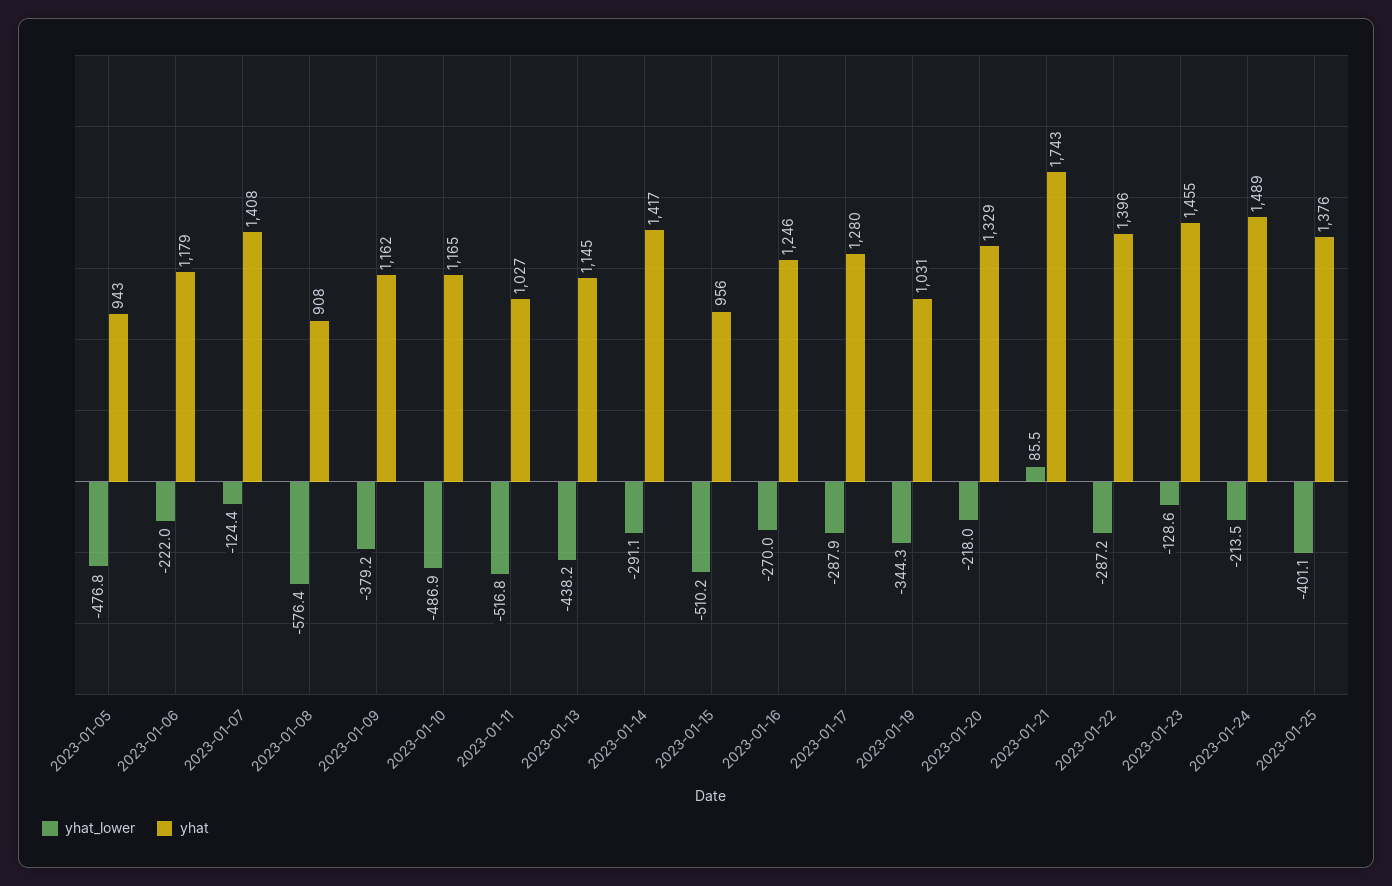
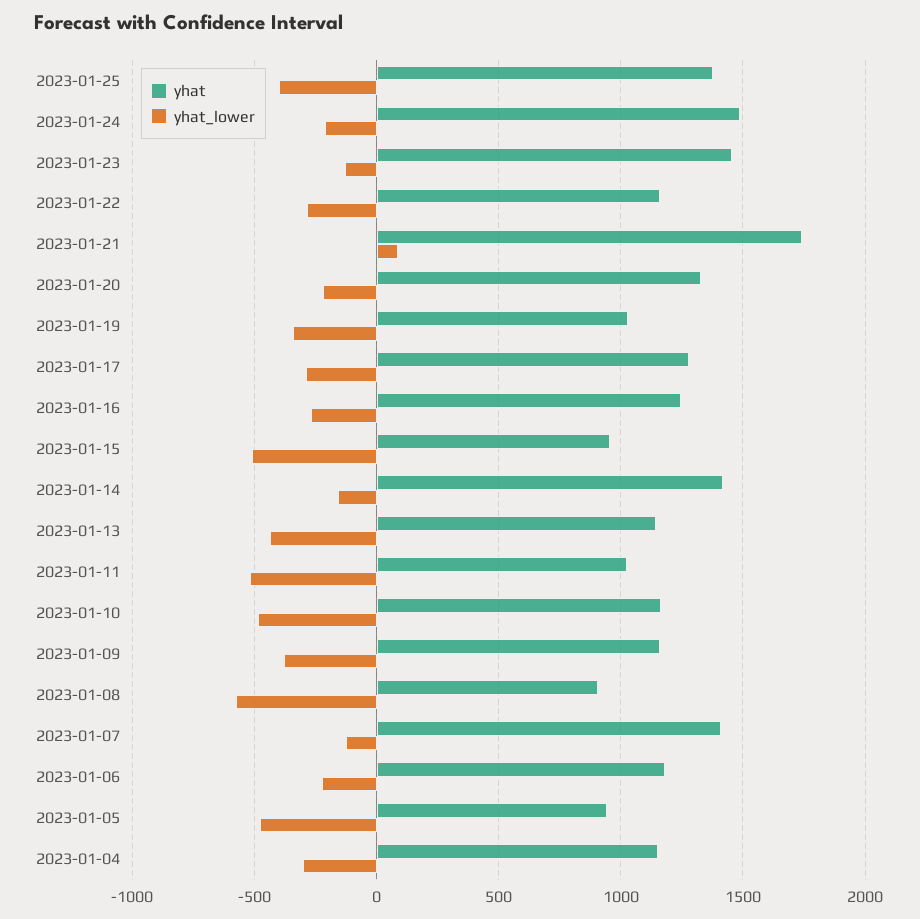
yhat_lower, 2023-01-14: -291.1 -> -150
yhat, 2023-01-22: 1396 -> 1150
yhat, 2023-01-04: none -> 1150
yhat_lower, 2023-01-04: none -> -300

